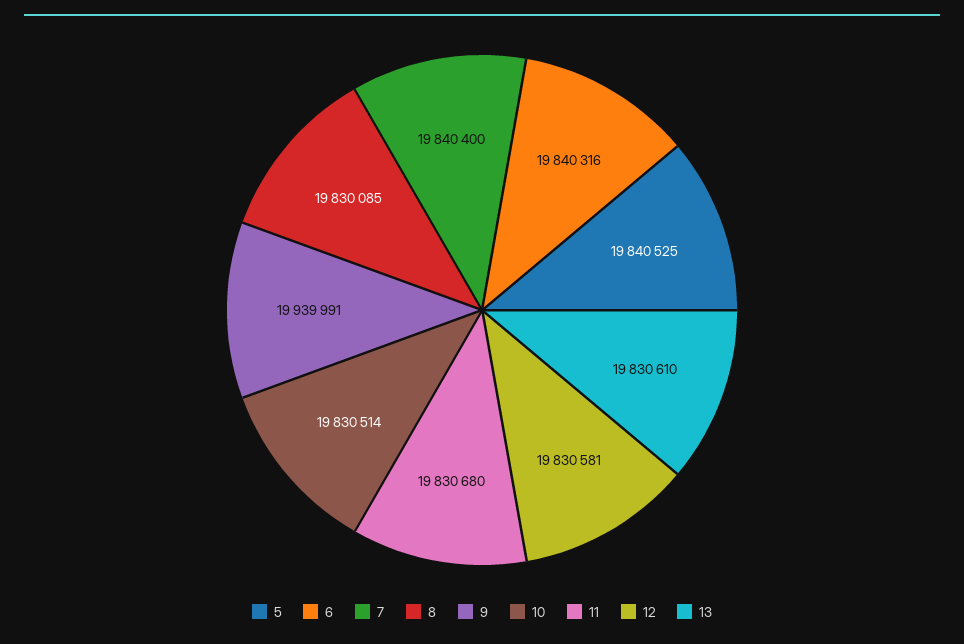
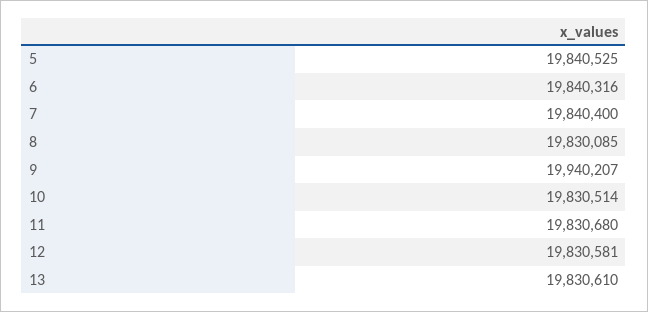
9: 19939991 -> 19940207

